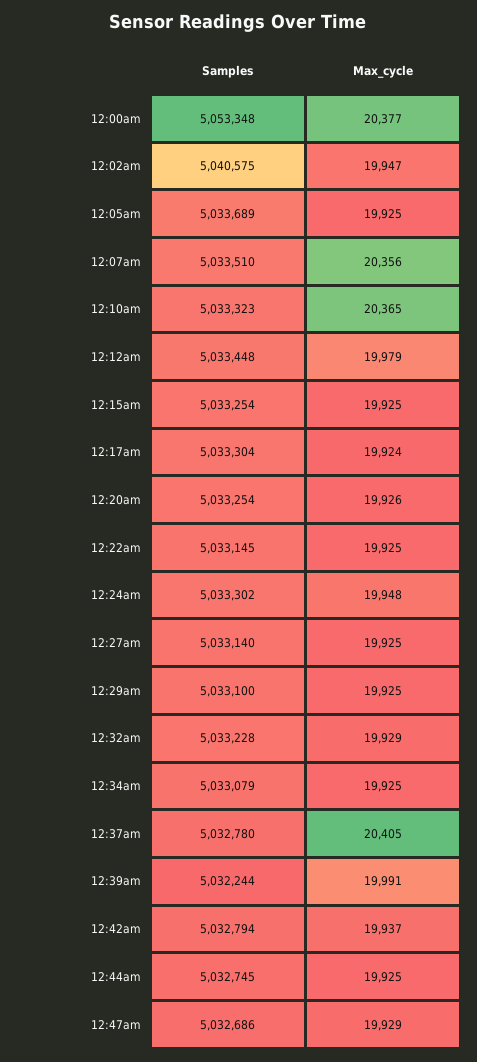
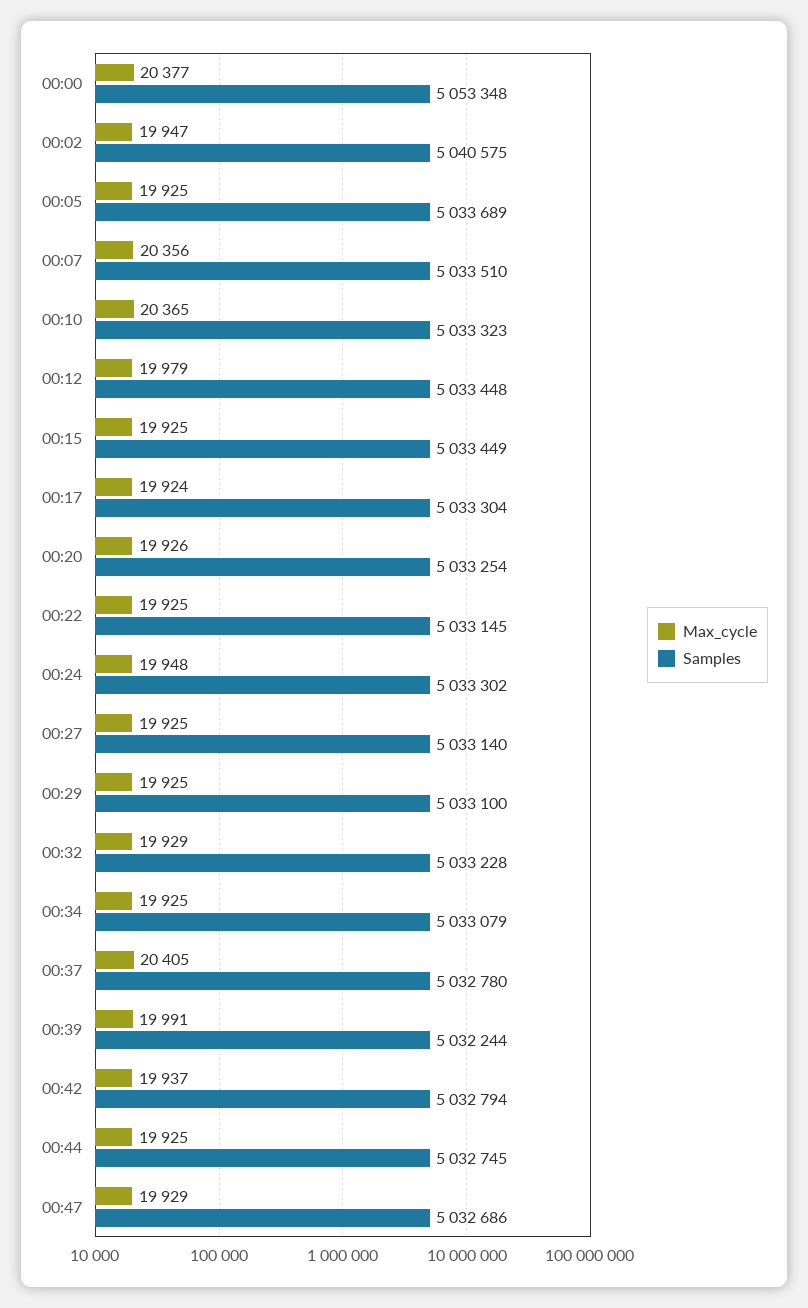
Samples, 12:15am: 5033254 -> 5033449

